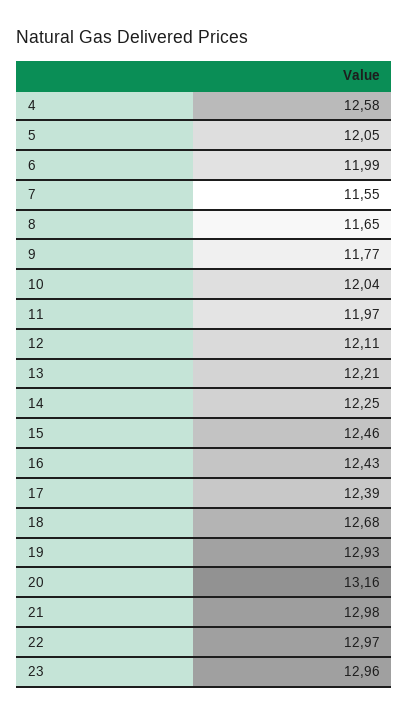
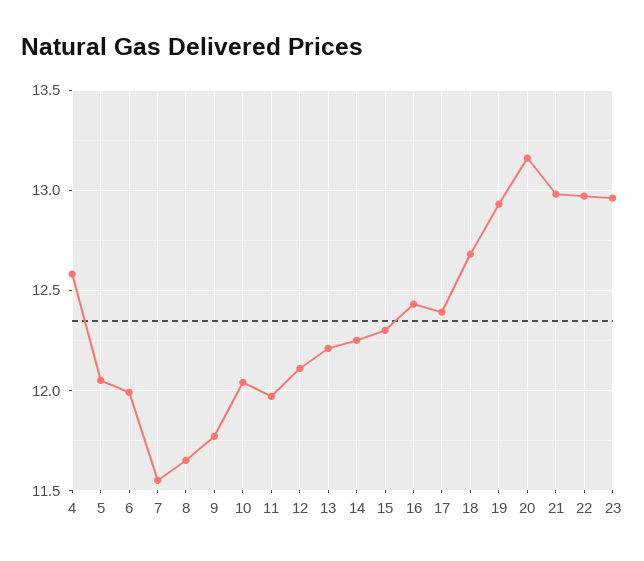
15: 12.46 -> 12.3

